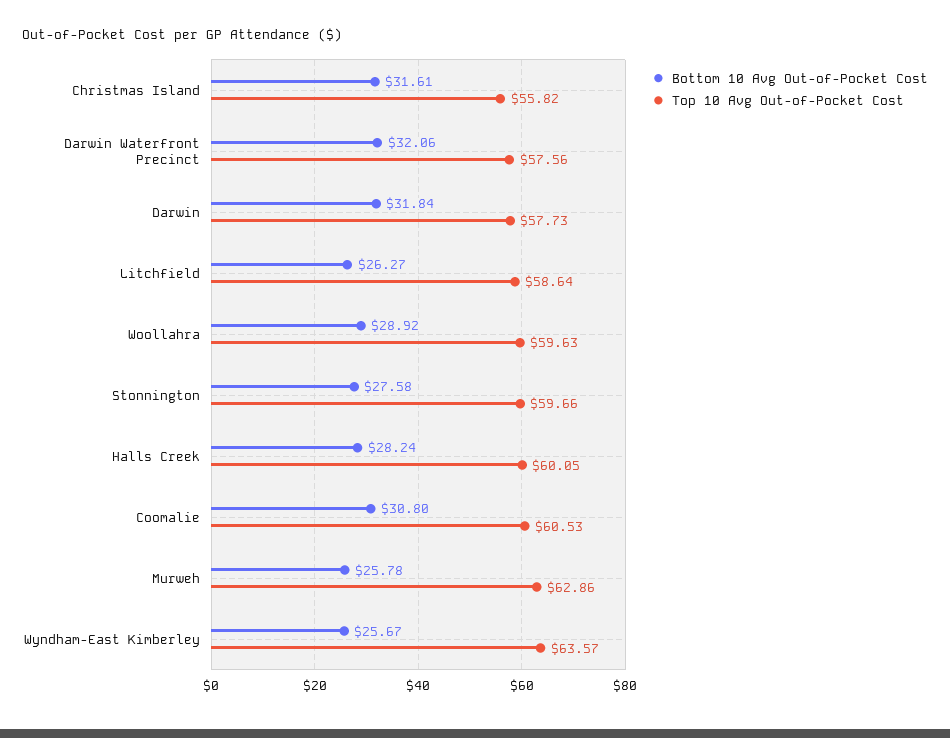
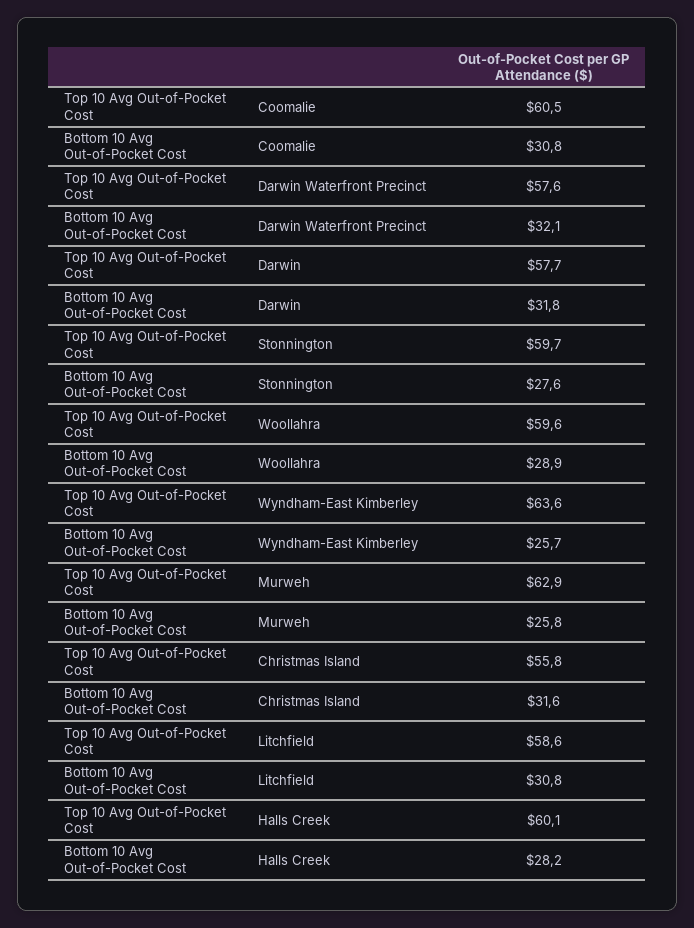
Bottom 10 Avg Out-of-Pocket Cost, Litchfield: 26.27 -> 30.8

